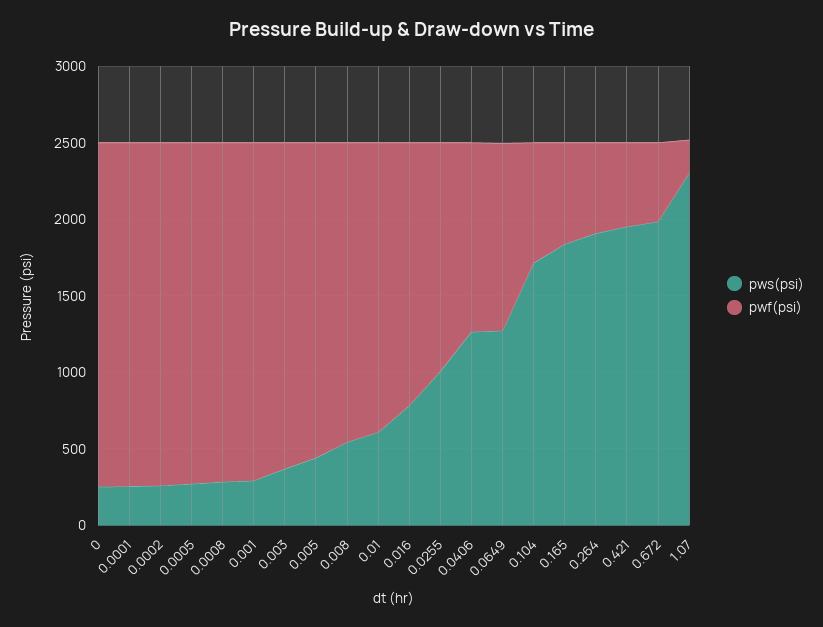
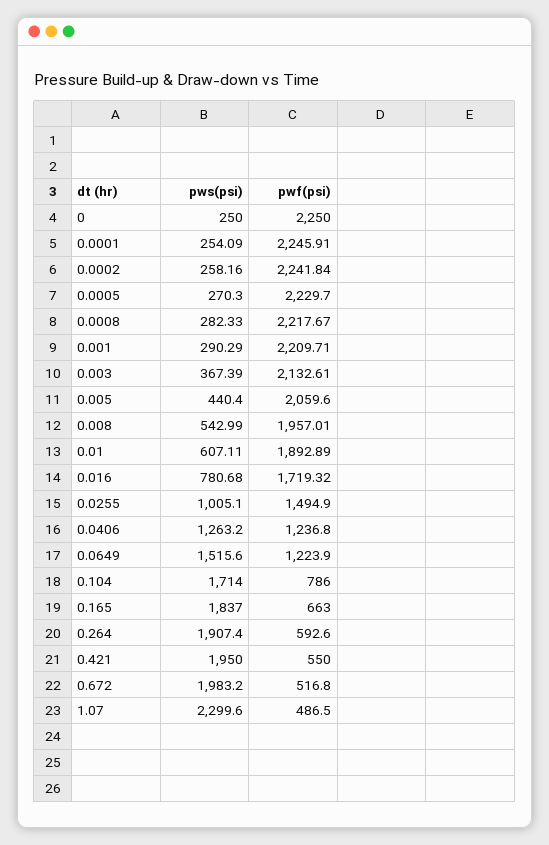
pws(psi), 0.0649: 1300 -> 1515.6
pwf(psi), 1.07: 200 -> 486.5

